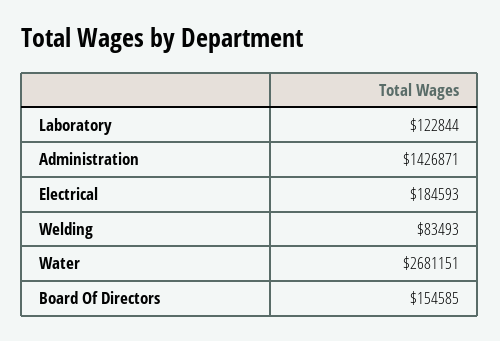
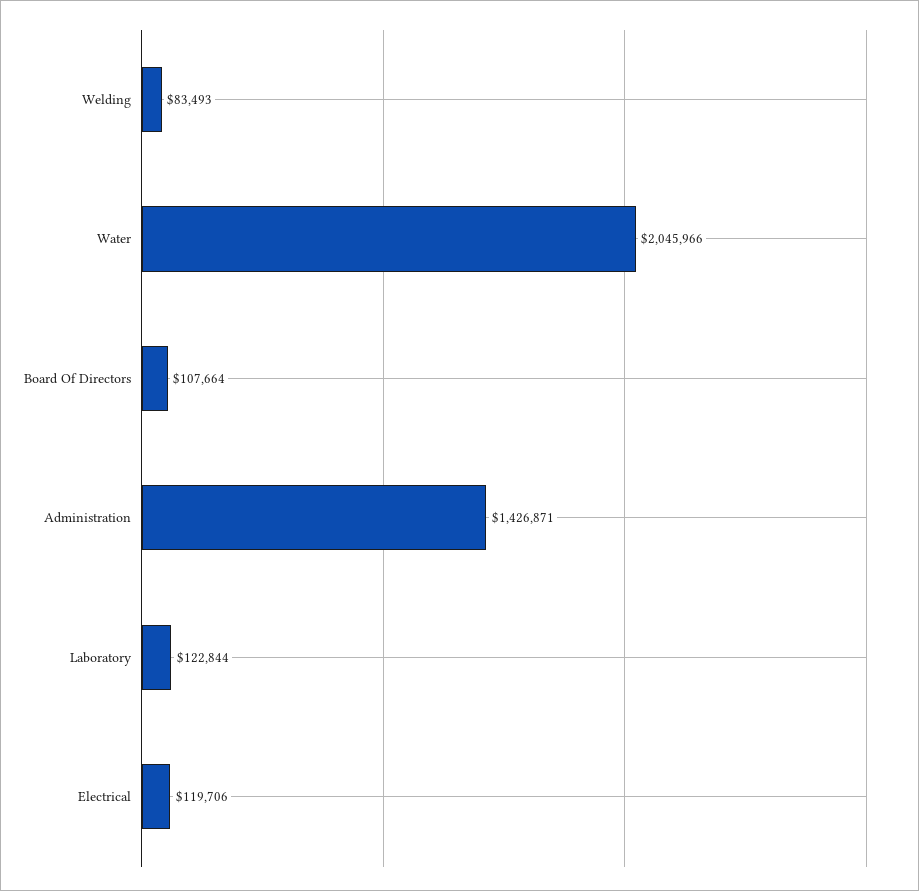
Electrical: 184593 -> 119706
Water: 2681151 -> 2045966
Board Of Directors: 154585 -> 107664

